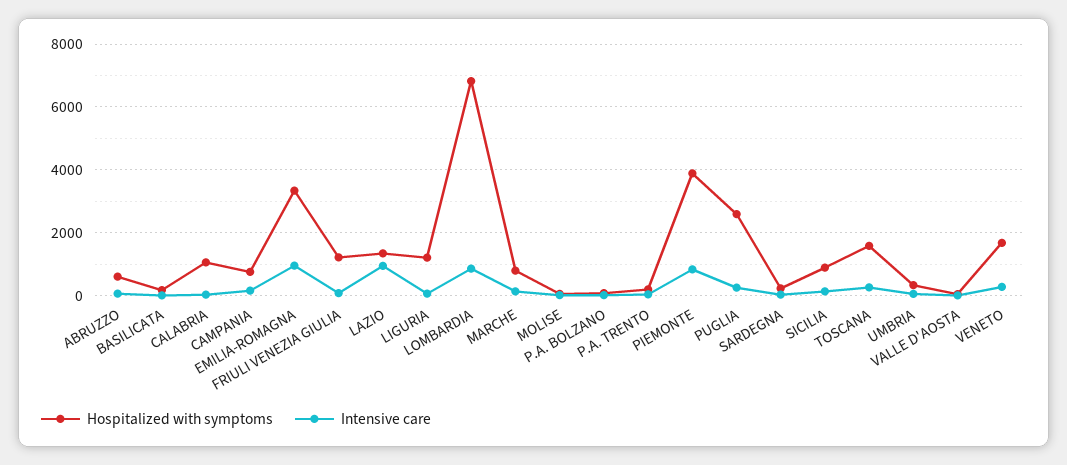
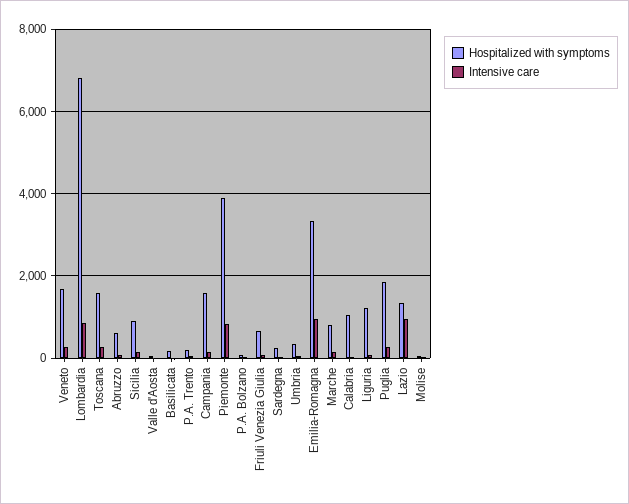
Hospitalized with symptoms, CAMPANIA: 800 -> 1600
Hospitalized with symptoms, FRIULI VENEZIA GIULIA: 1200 -> 600
Hospitalized with symptoms, PUGLIA: 2600 -> 1800

